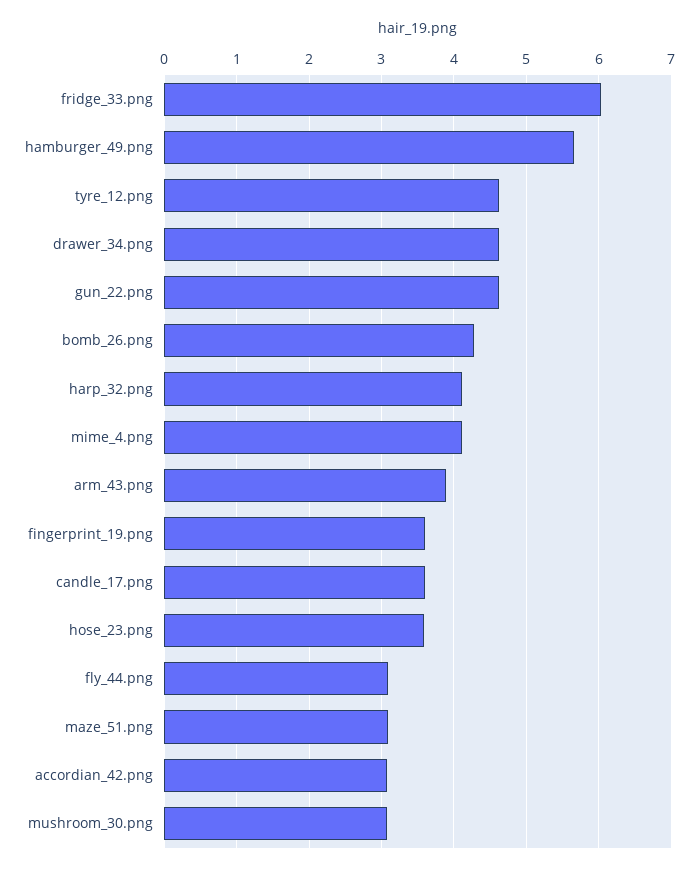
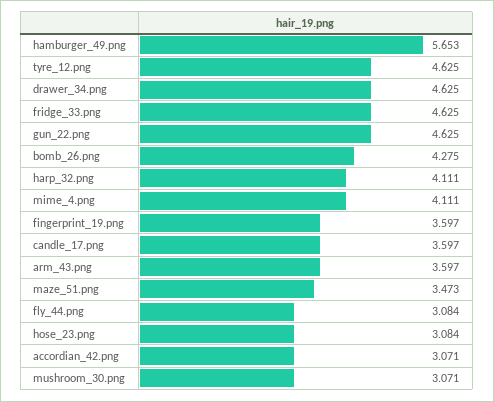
fridge_33.png: 6 -> 4.625
arm_43.png: 3.9 -> 3.597
hose_23.png: 3.6 -> 3.084
maze_51.png: 3.1 -> 3.473

